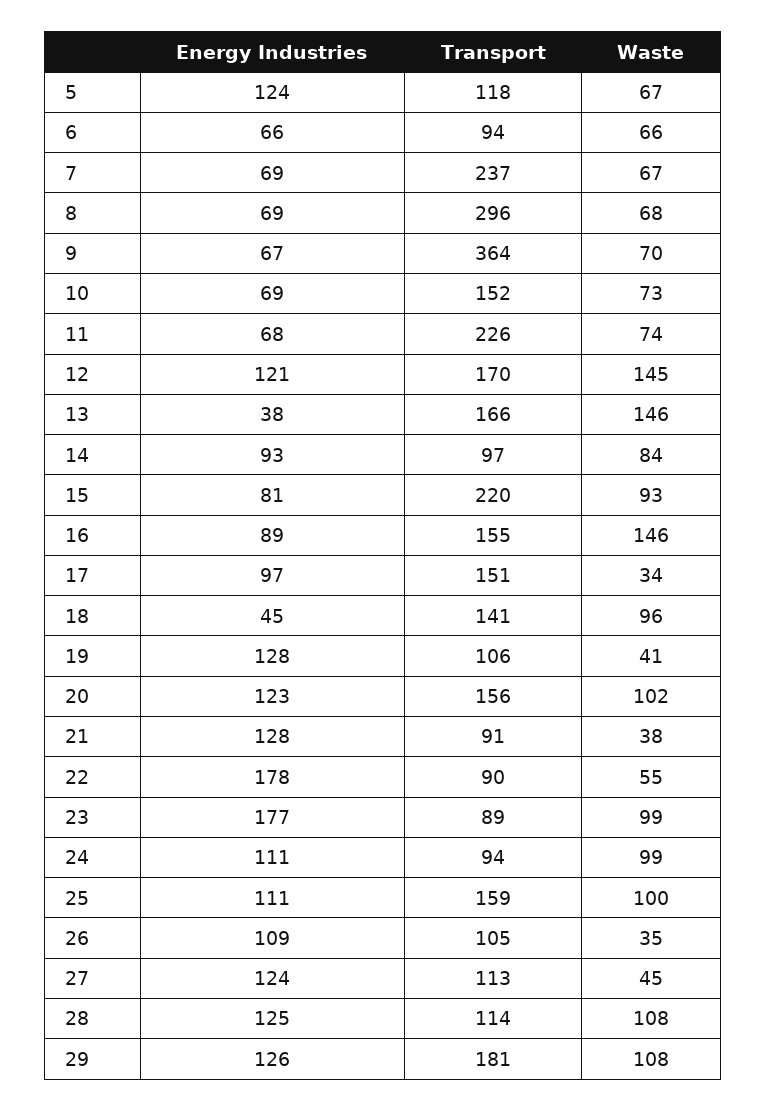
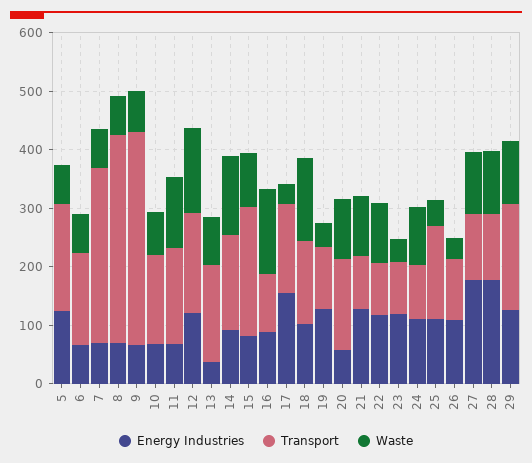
Transport, 5: 118 -> 180
Transport, 6: 94 -> 160
Transport, 7: 237 -> 300
Transport, 8: 296 -> 360
Transport, 11: 226 -> 160
Waste, 11: 74 -> 120
Waste, 13: 146 -> 80
Transport, 14: 97 -> 160
Waste, 14: 84 -> 140
Transport, 16: 155 -> 100
Energy Industries, 17: 97 -> 160
Energy Industries, 18: 45 -> 100
Waste, 18: 96 -> 140
Energy Industries, 20: 123 -> 60
Waste, 21: 38 -> 100
Energy Industries, 22: 178 -> 120
Waste, 22: 55 -> 100
Energy Industries, 23: 177 -> 120
Waste, 23: 99 -> 40
Waste, 25: 100 -> 40
Energy Industries, 27: 124 -> 180
Waste, 27: 45 -> 100
Energy Industries, 28: 125 -> 180

